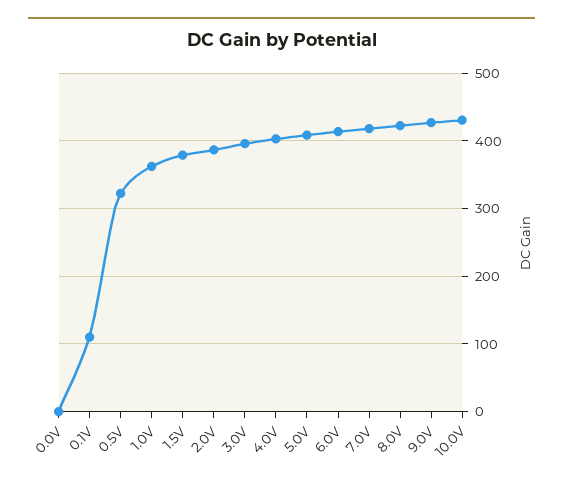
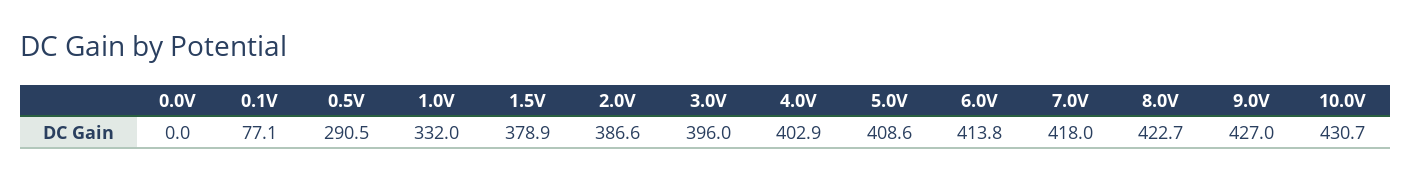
0.1V: 110 -> 77.1
0.5V: 320 -> 290.5
1.0V: 360 -> 332

